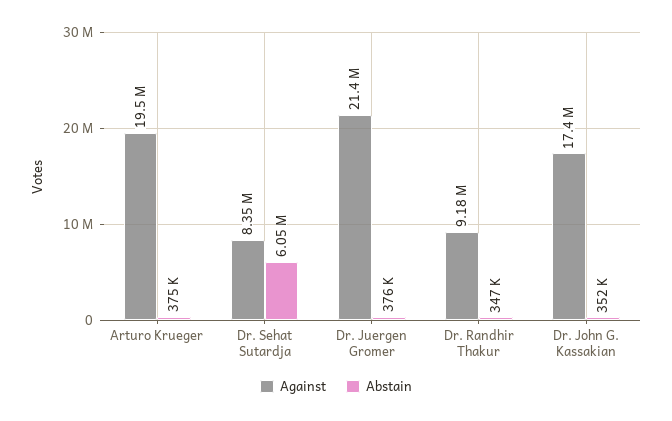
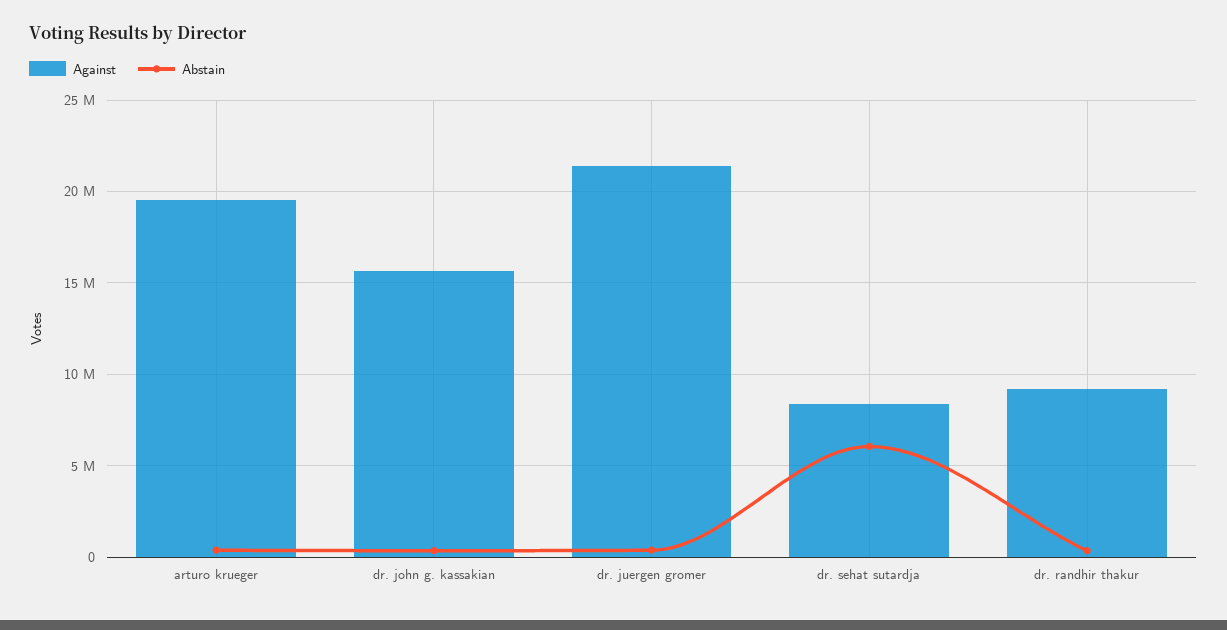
Against, Dr. John G. Kassakian: 17400000 -> 15500000

